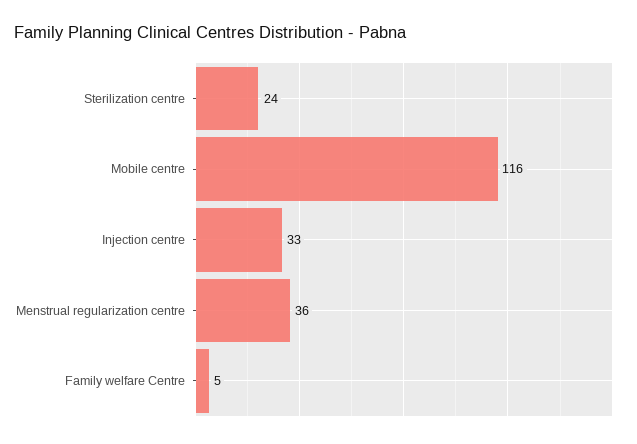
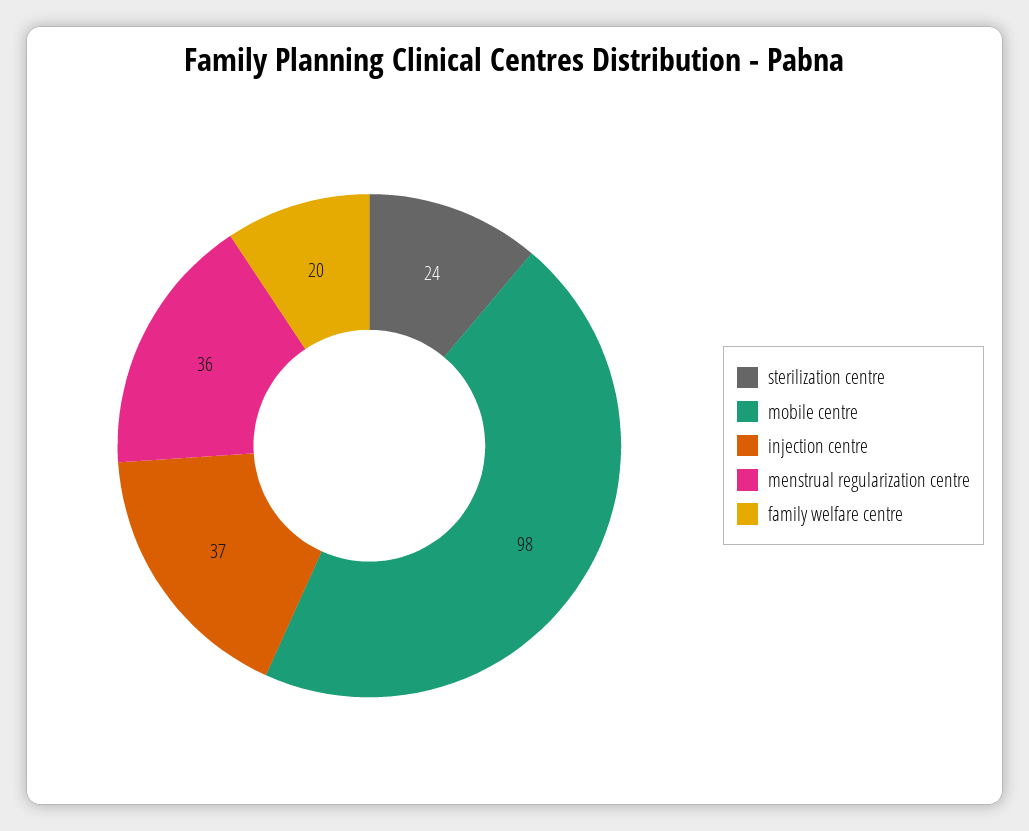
Mobile centre: 116 -> 98
Injection centre: 33 -> 37
Family welfare Centre: 5 -> 20

